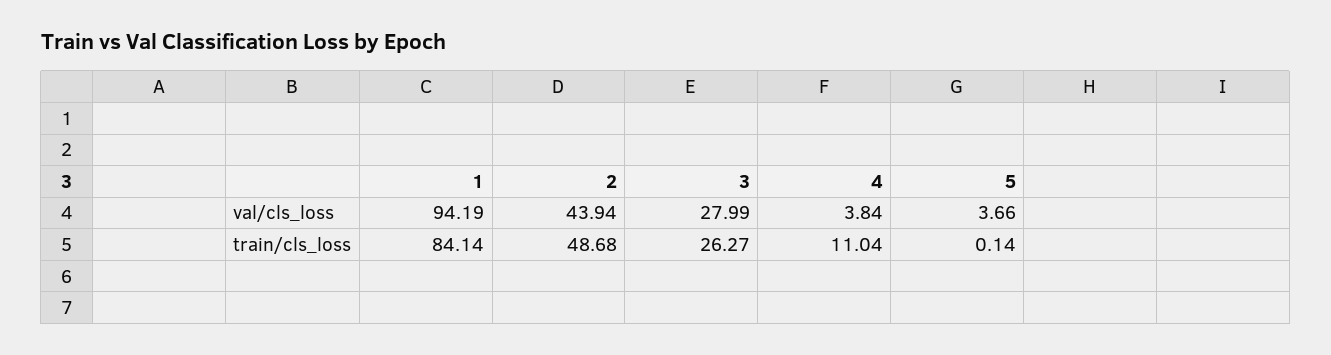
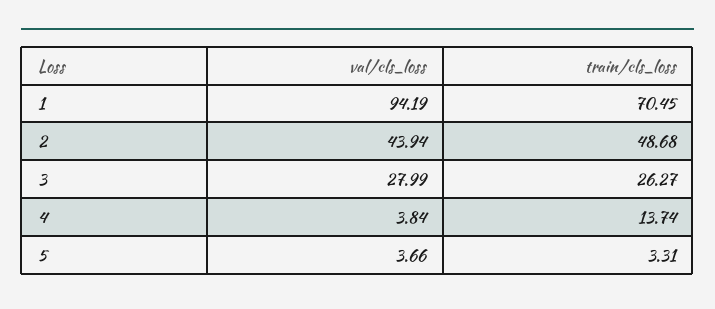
1, train/cls_loss: 84.14 -> 70.45
4, train/cls_loss: 11.04 -> 13.74
5, train/cls_loss: 0.14 -> 3.31

